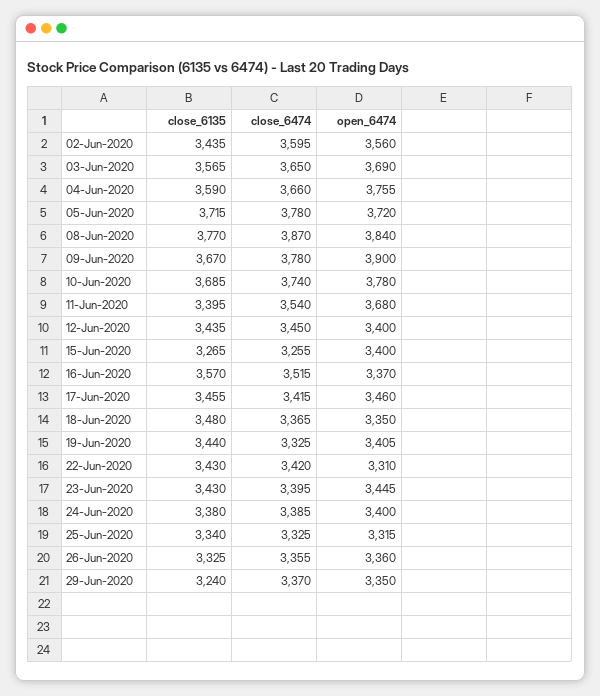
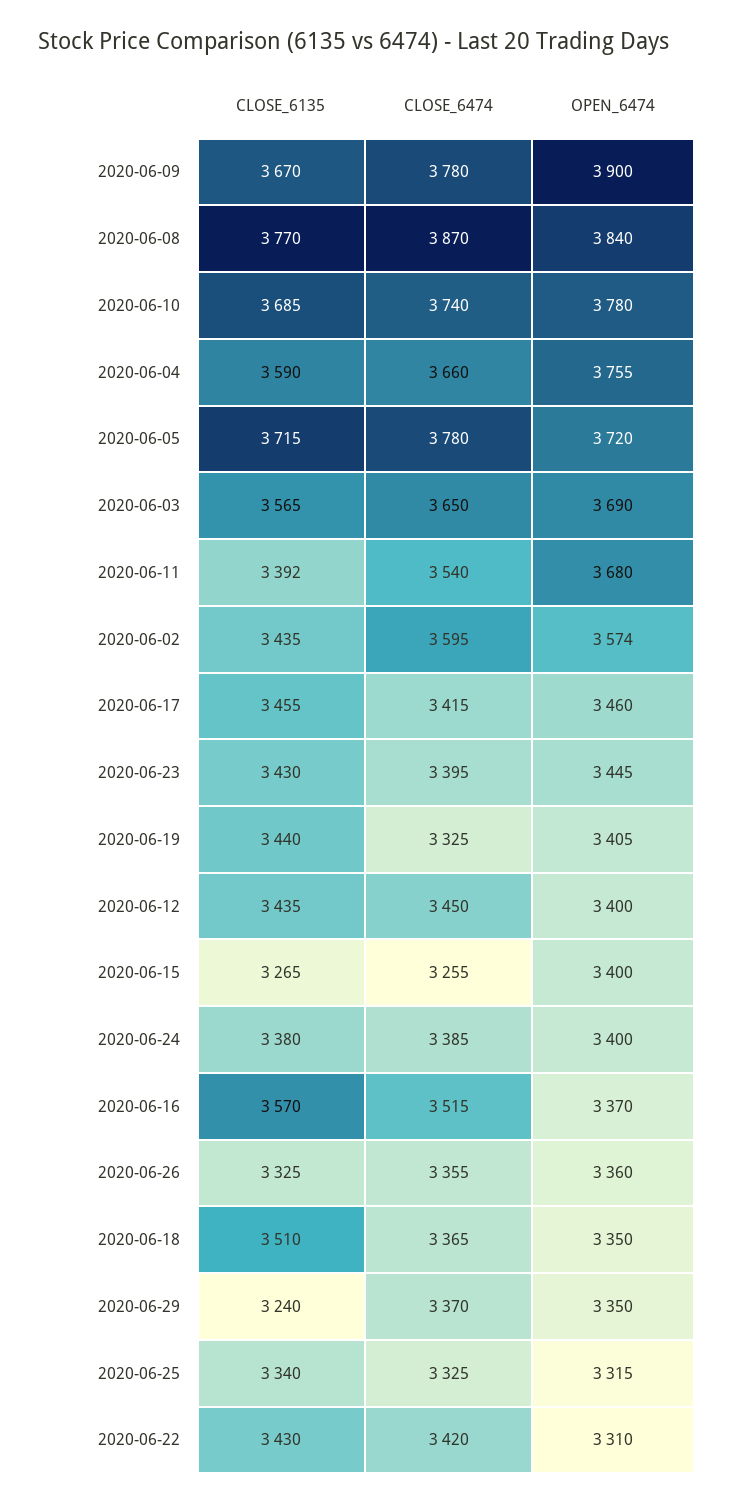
open_6474, 02-Jun-2020: 3560 -> 3574
close_6135, 11-Jun-2020: 3395 -> 3392
close_6135, 18-Jun-2020: 3480 -> 3510

